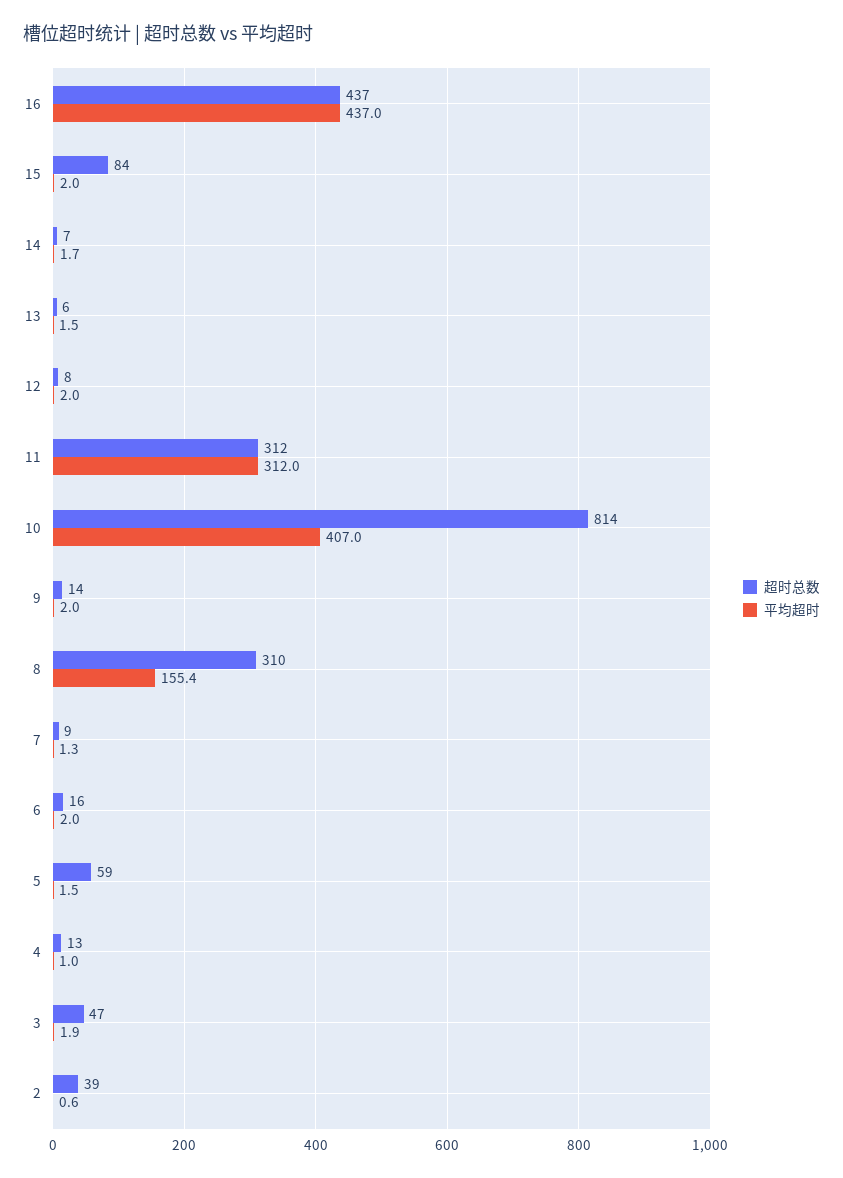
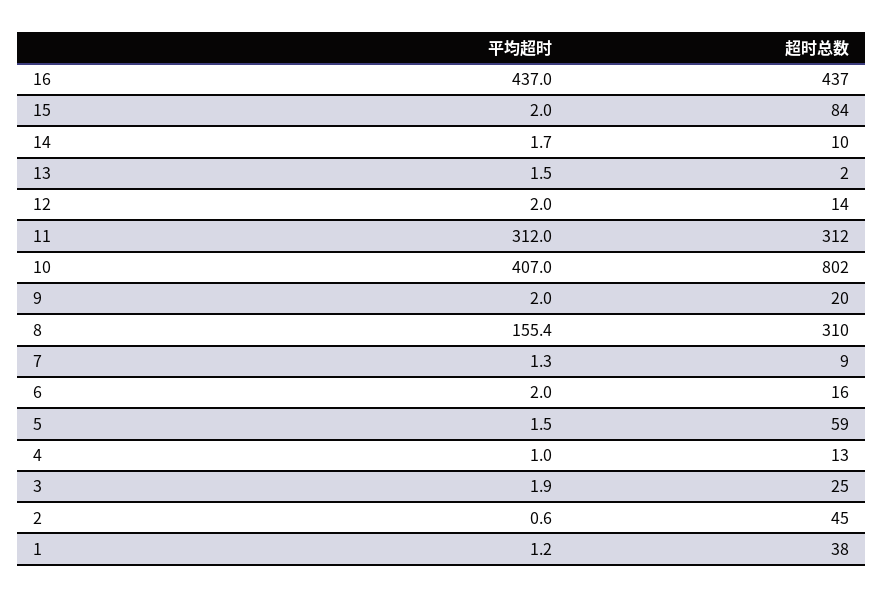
超时总数, 14: 7 -> 10
超时总数, 13: 6 -> 2
超时总数, 12: 8 -> 14
超时总数, 10: 814 -> 802
超时总数, 9: 14 -> 20
超时总数, 3: 47 -> 25
超时总数, 2: 39 -> 45
平均超时, 1: none -> 1.2
超时总数, 1: none -> 38

